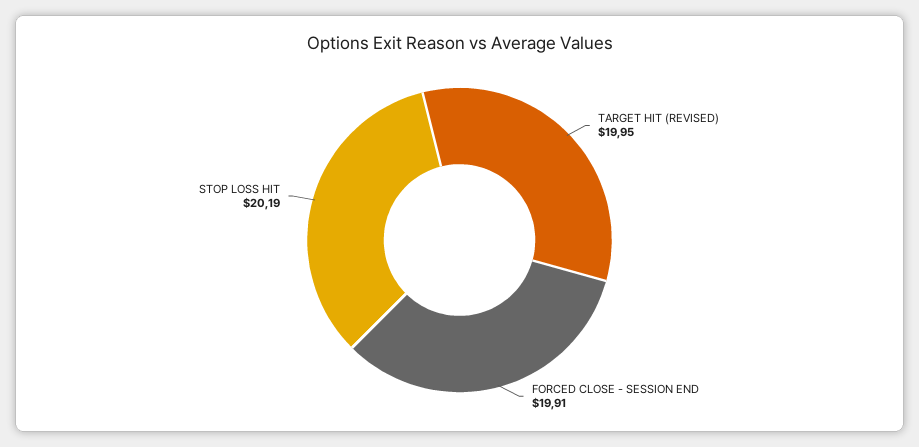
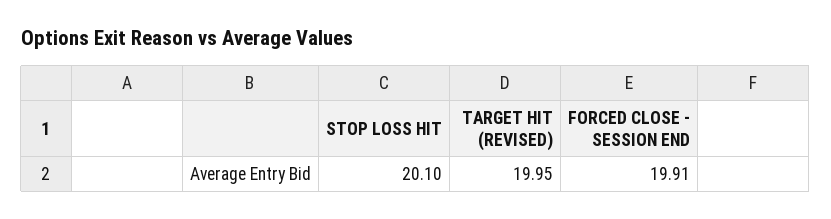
STOP LOSS HIT: 20.19 -> 20.1

